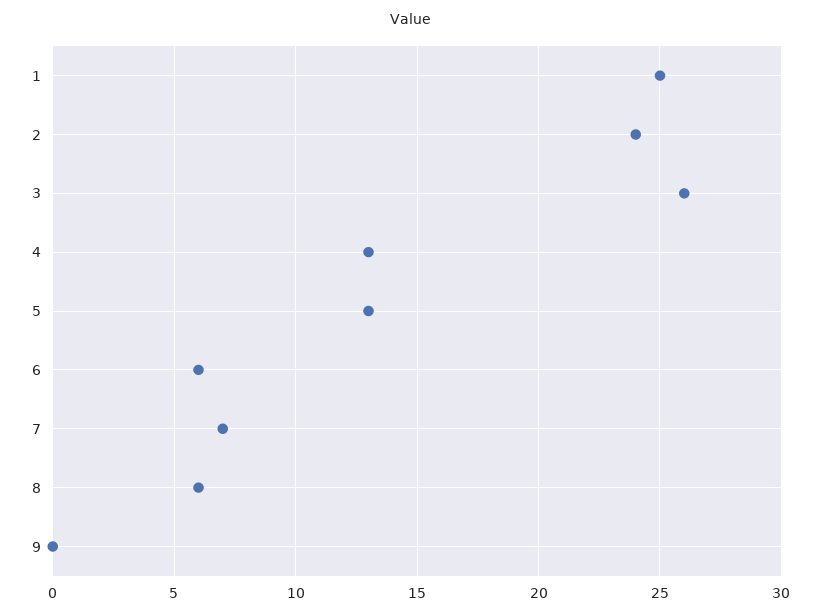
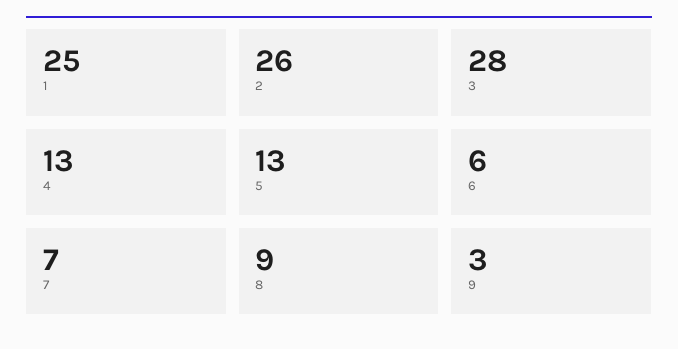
2: 24 -> 26
3: 26 -> 28
8: 6 -> 9
9: 0 -> 3

